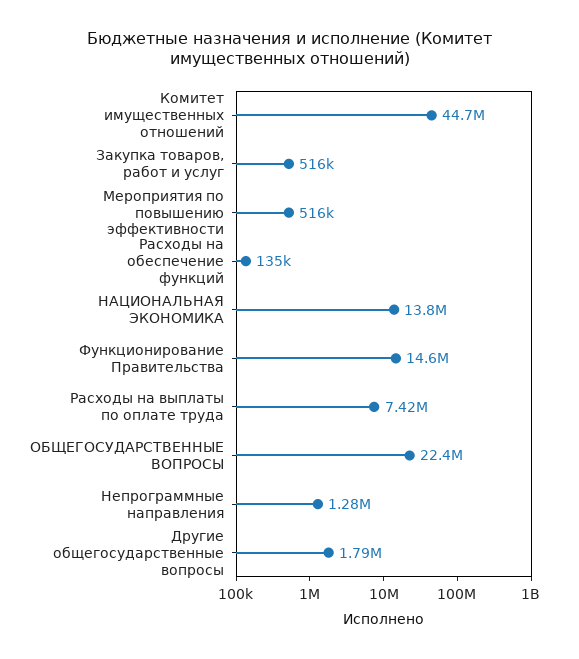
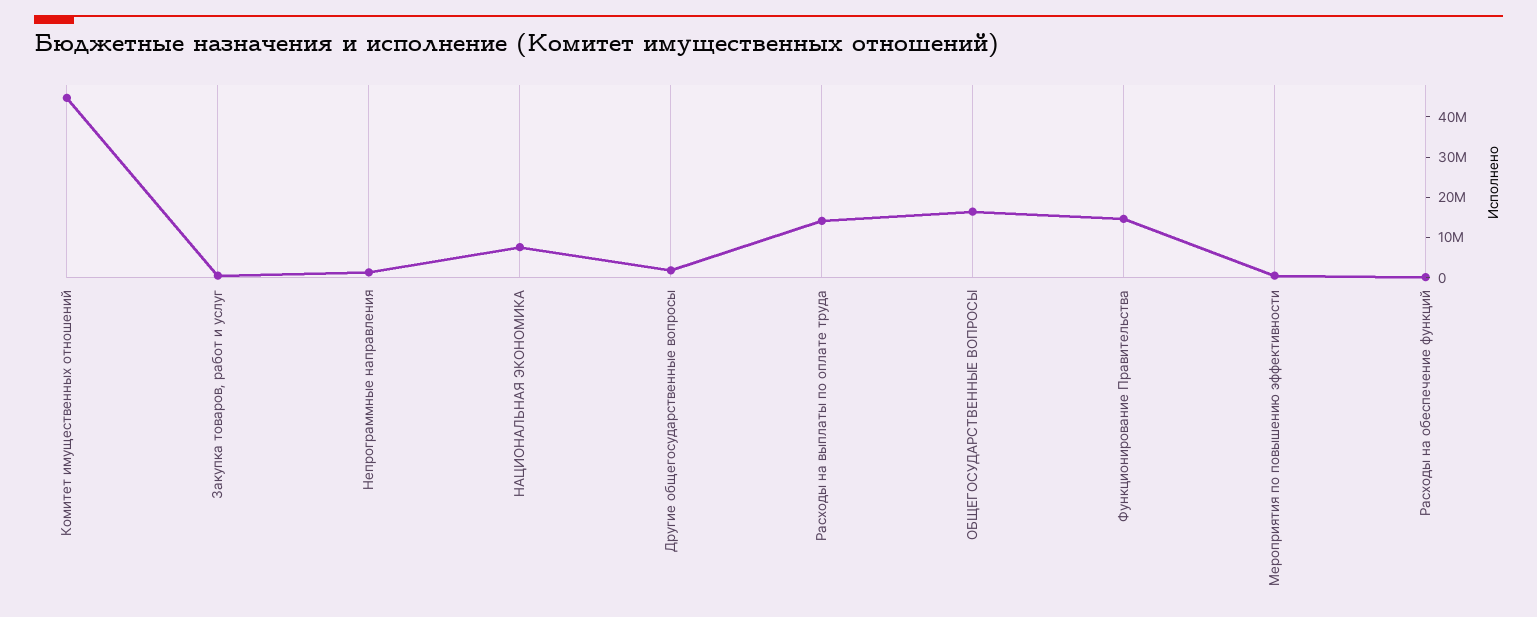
НАЦИОНАЛЬНАЯ ЭКОНОМИКА: 13800000 -> 8000000
Расходы на выплаты по оплате труда: 7420000 -> 14000000
ОБЩЕГОСУДАРСТВЕННЫЕ ВОПРОСЫ: 22400000 -> 16000000

